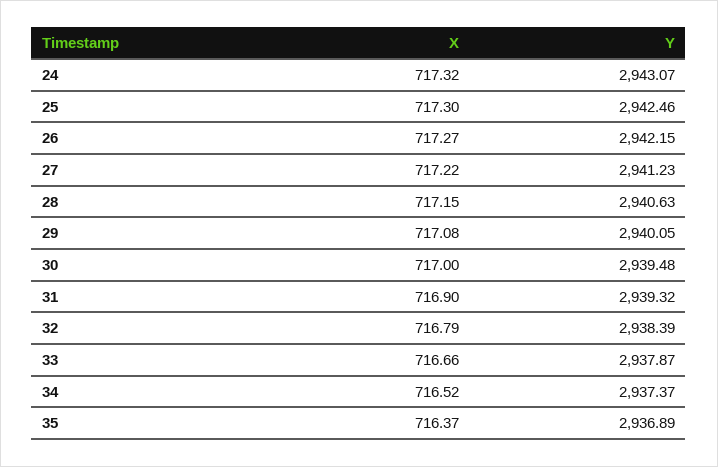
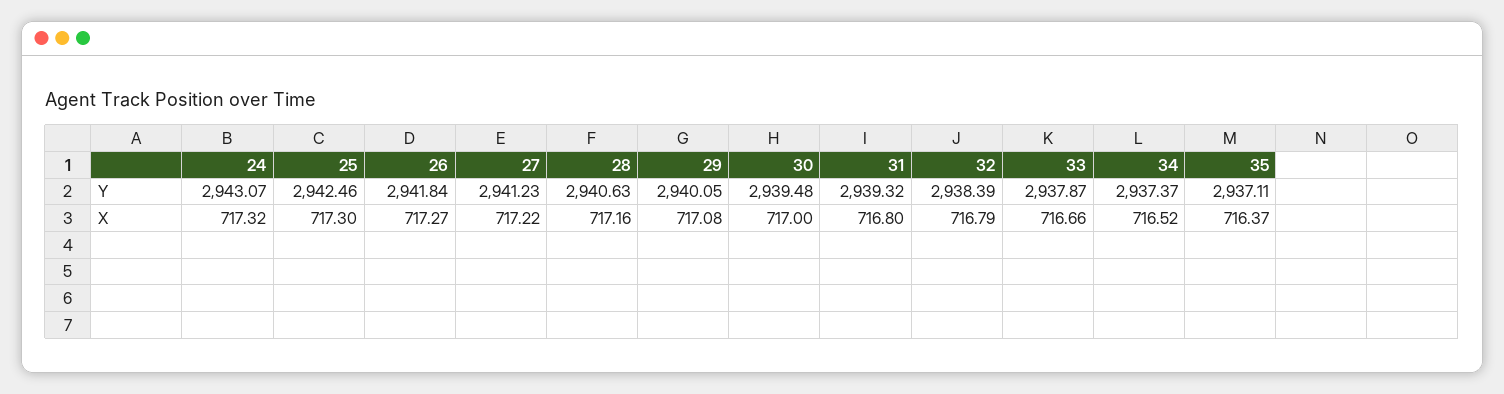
Y, 26: 2942.15 -> 2941.84
X, 28: 717.15 -> 717.16
X, 31: 716.9 -> 716.8
Y, 35: 2936.89 -> 2937.11

